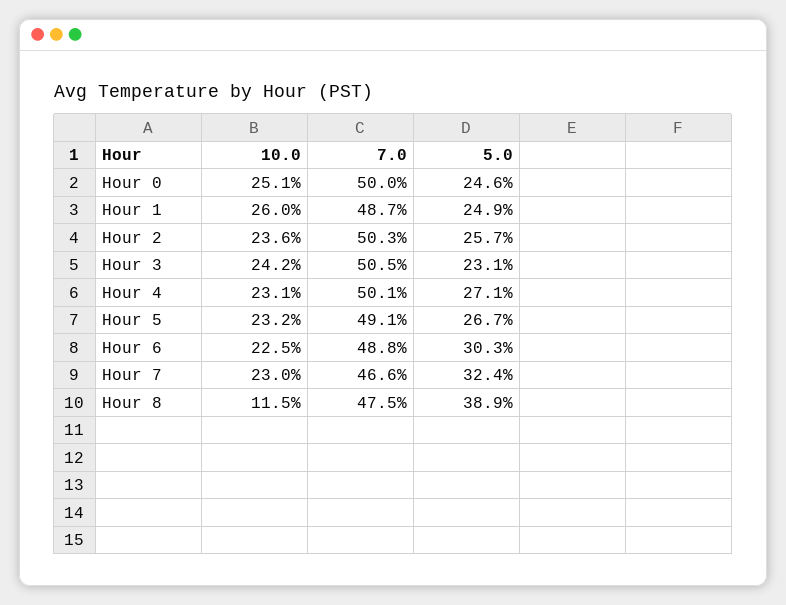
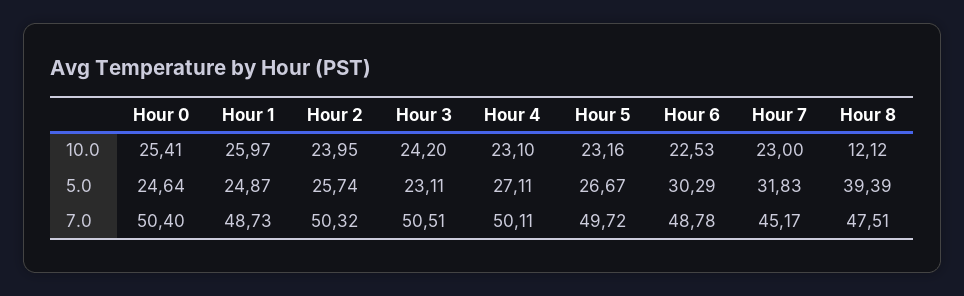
10.0, Hour 0: 25.1 -> 25.41
7.0, Hour 0: 50 -> 50.4
10.0, Hour 2: 23.6 -> 23.95
7.0, Hour 5: 49.1 -> 49.72
7.0, Hour 7: 46.6 -> 45.17
5.0, Hour 7: 32.4 -> 31.83
10.0, Hour 8: 11.5 -> 12.12
5.0, Hour 8: 38.9 -> 39.39

